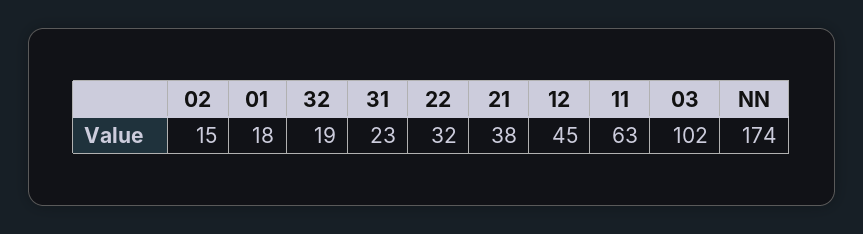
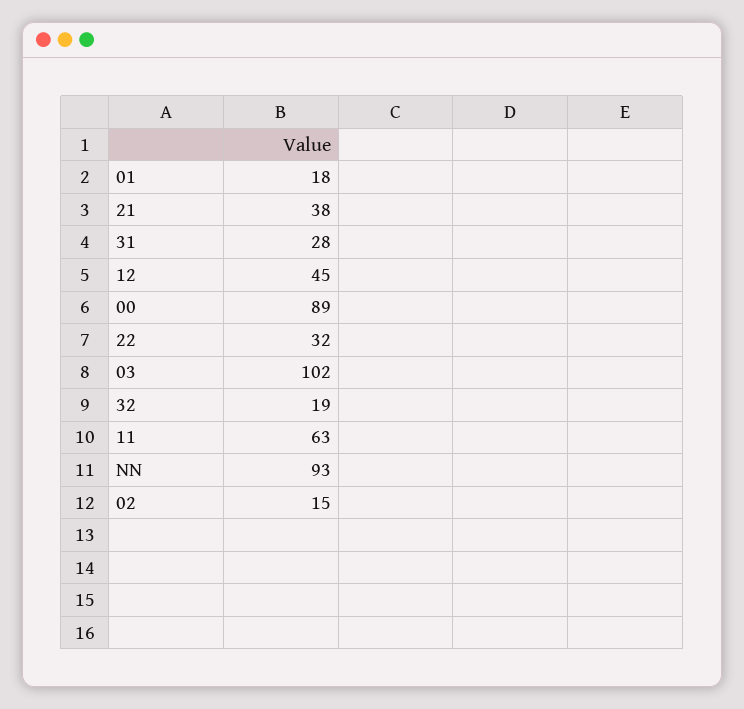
31: 23 -> 28
NN: 174 -> 93
00: none -> 89

